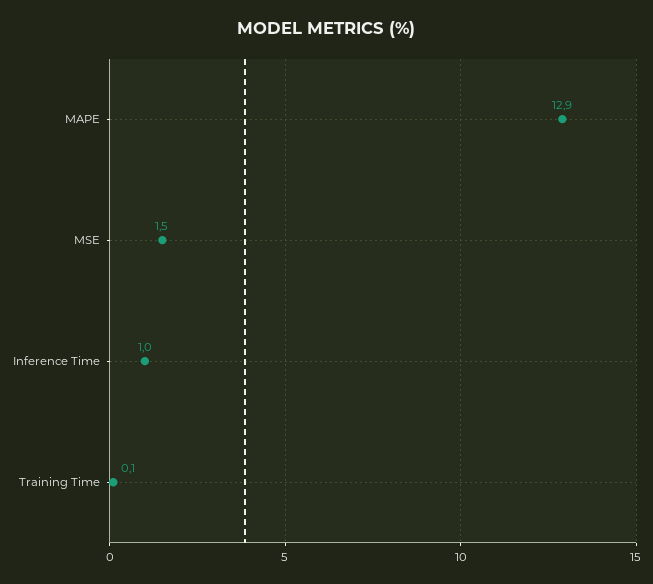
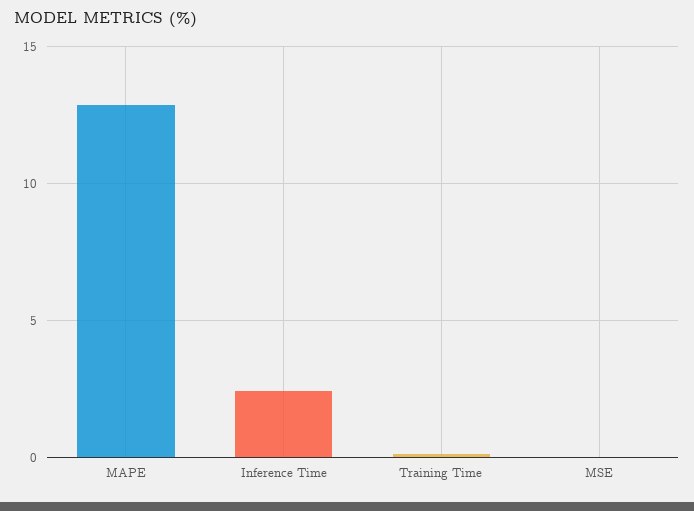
MSE: 1.5 -> 0
Inference Time: 1 -> 2.5

